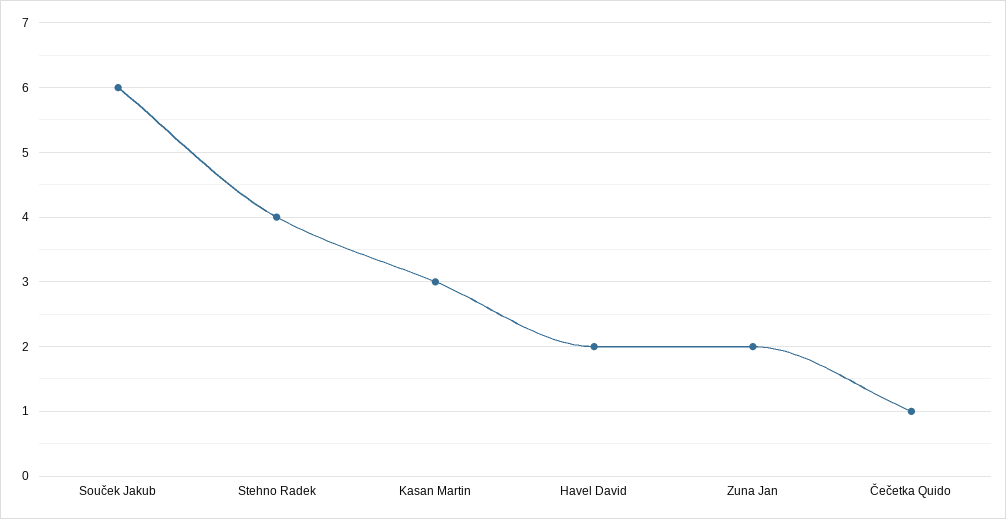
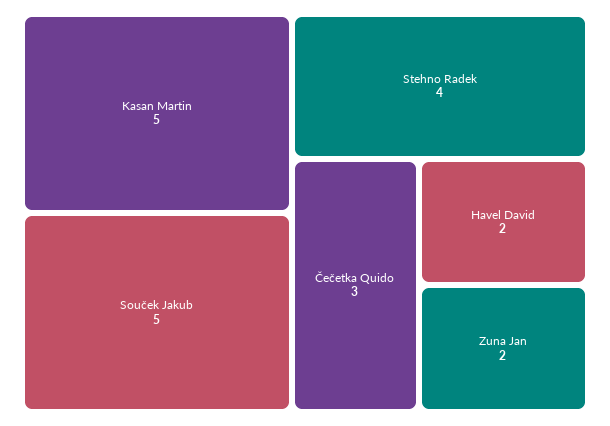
Souček Jakub: 6 -> 5
Kasan Martin: 3 -> 5
Čečetka Quido: 1 -> 3

